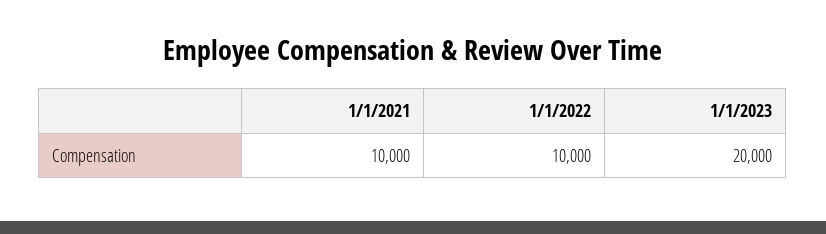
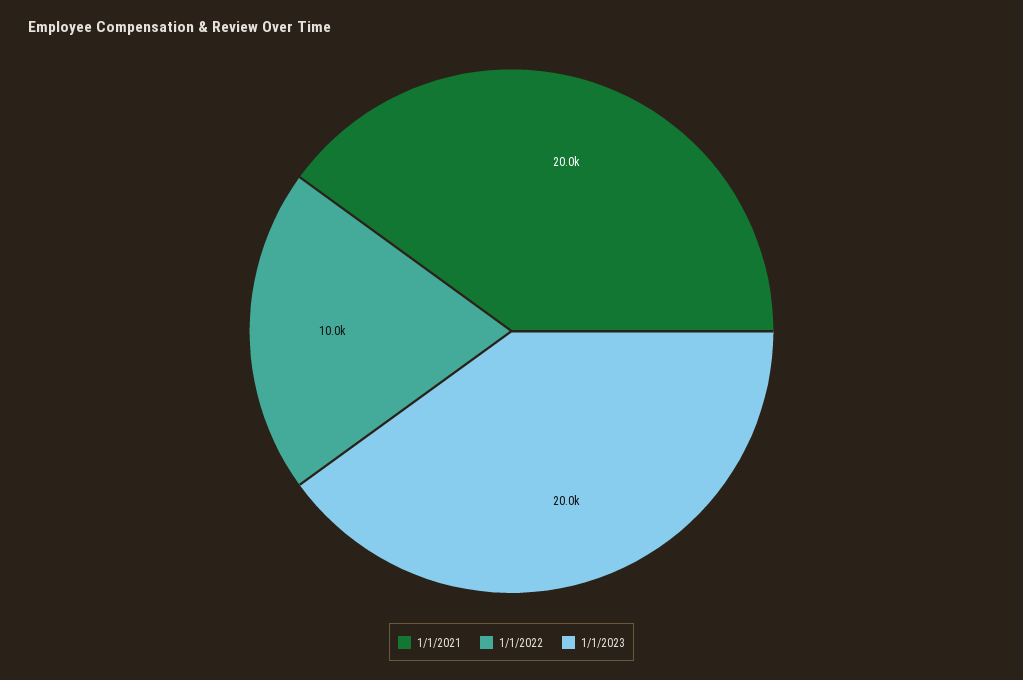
1/1/2021: 10000 -> 20000

